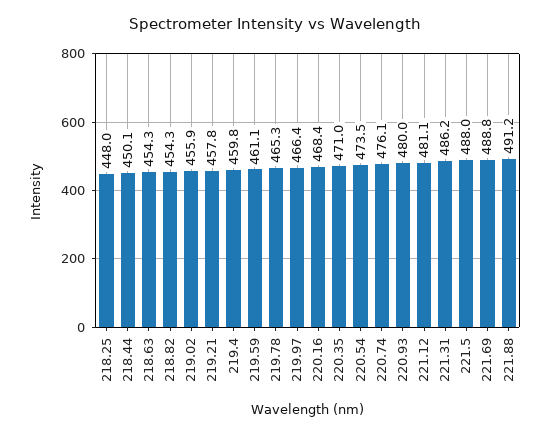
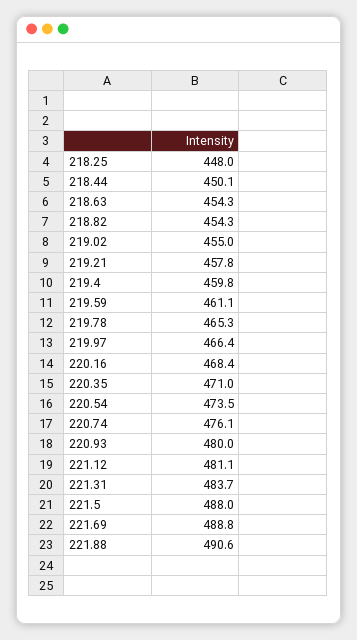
219.02: 455.9 -> 455
221.31: 486.2 -> 483.7
221.88: 491.2 -> 490.6

